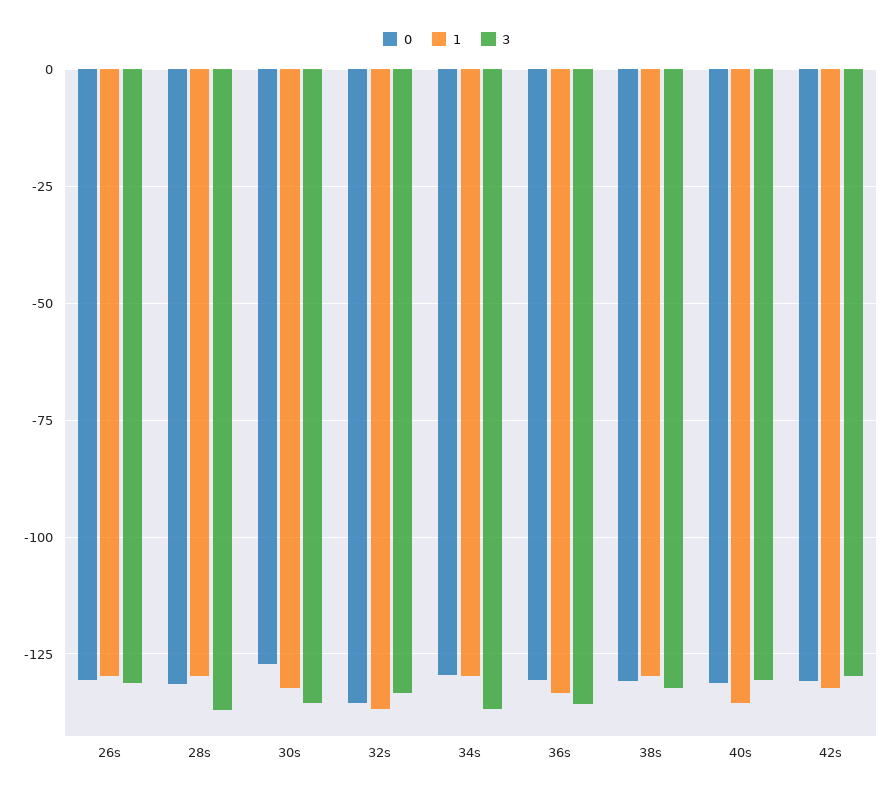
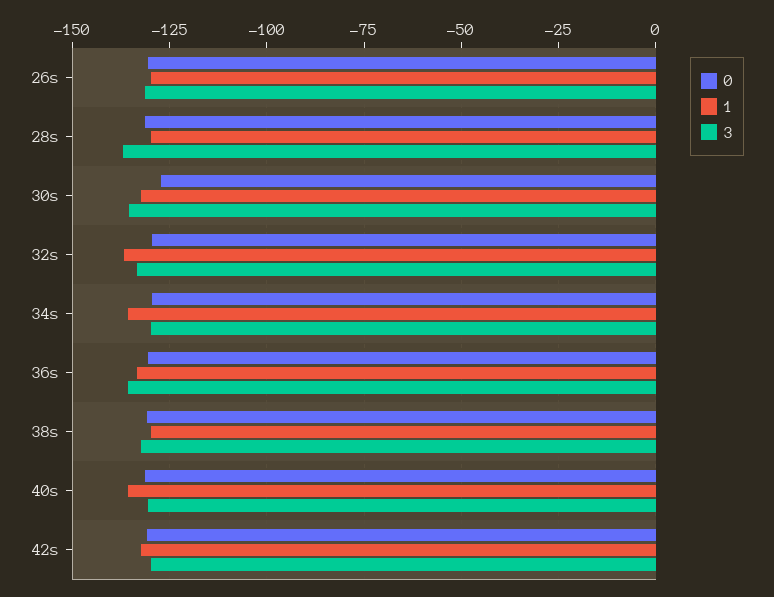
0, 32s: -135 -> -130
1, 34s: -130 -> -135
3, 34s: -137.5 -> -130

